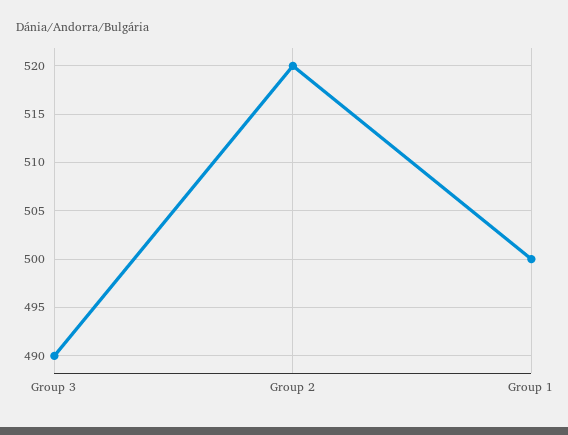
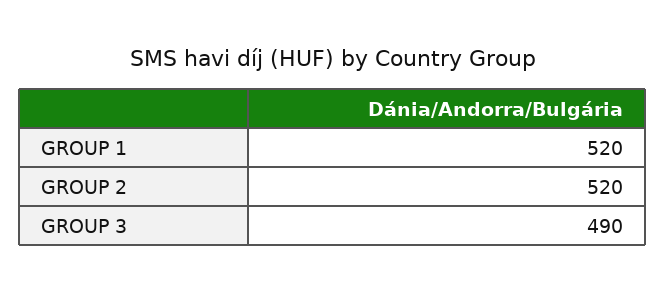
Group 1: 500 -> 520

